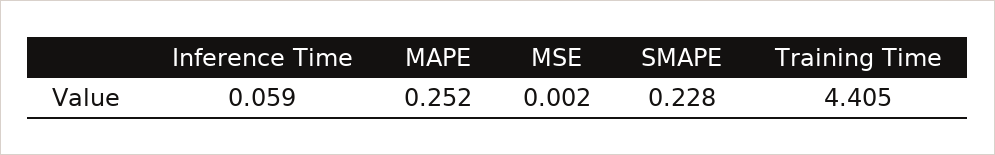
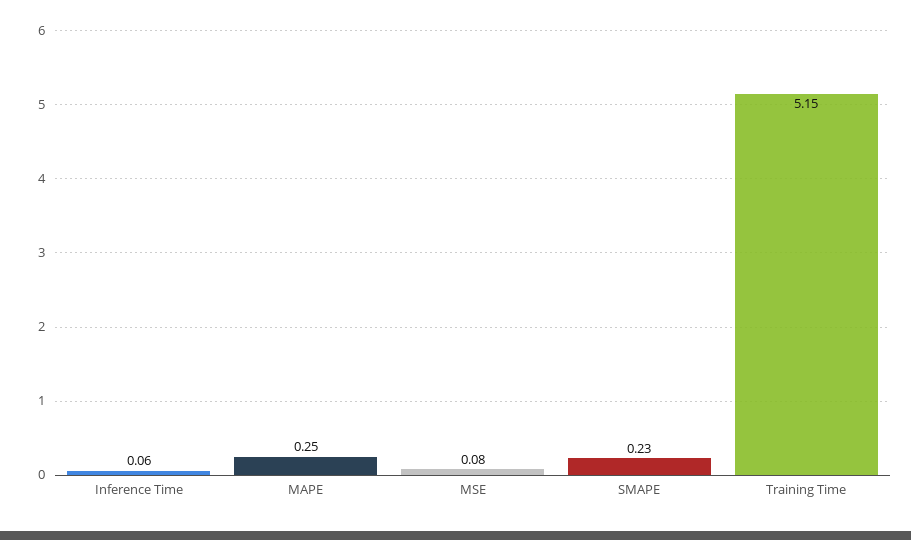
MSE: 0.002 -> 0.08
Training Time: 4.405 -> 5.15

